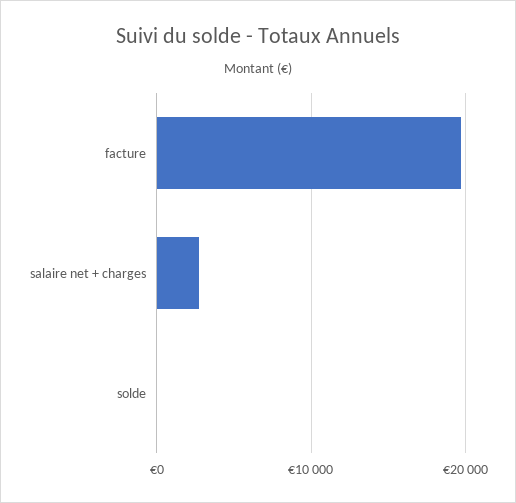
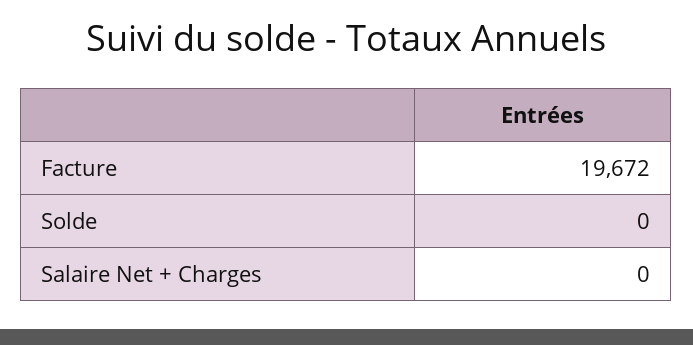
salaire net + charges: 3000 -> 0

